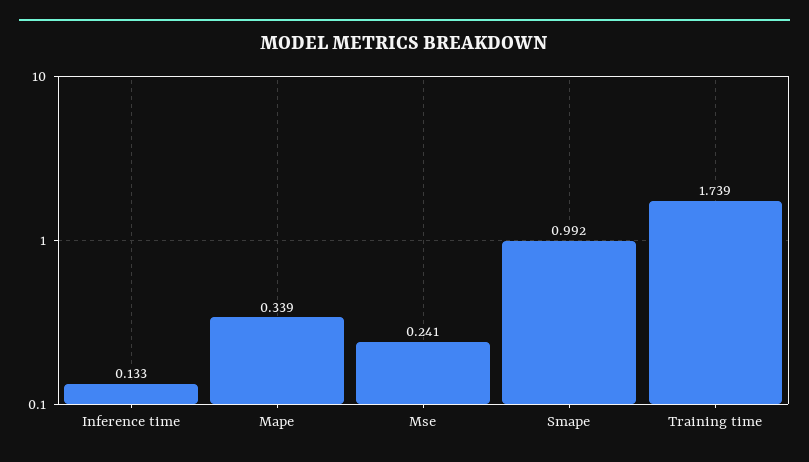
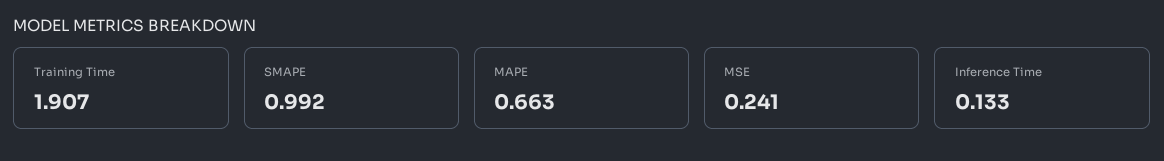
Mape: 0.339 -> 0.663
Training time: 1.739 -> 1.907

